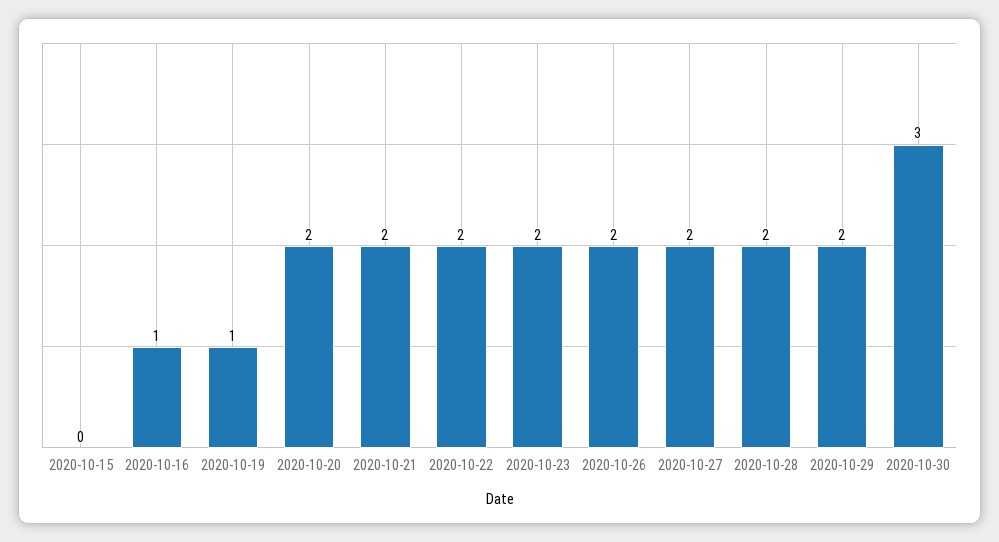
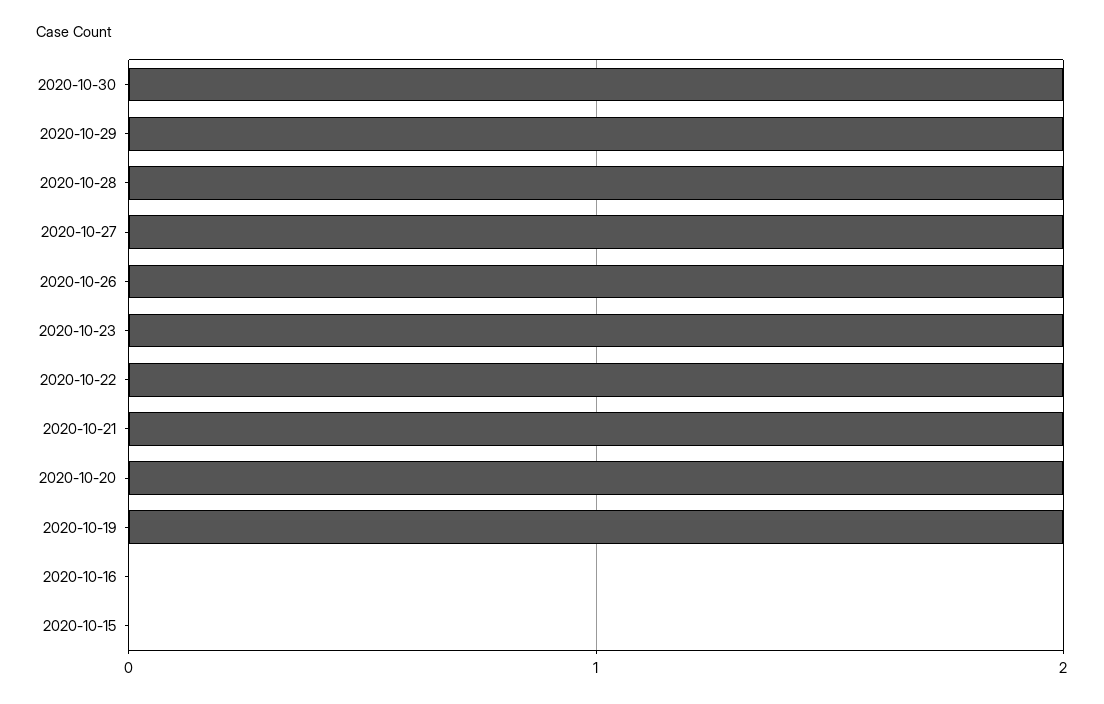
2020-10-16: 1 -> 0
2020-10-19: 1 -> 2
2020-10-30: 3 -> 2

